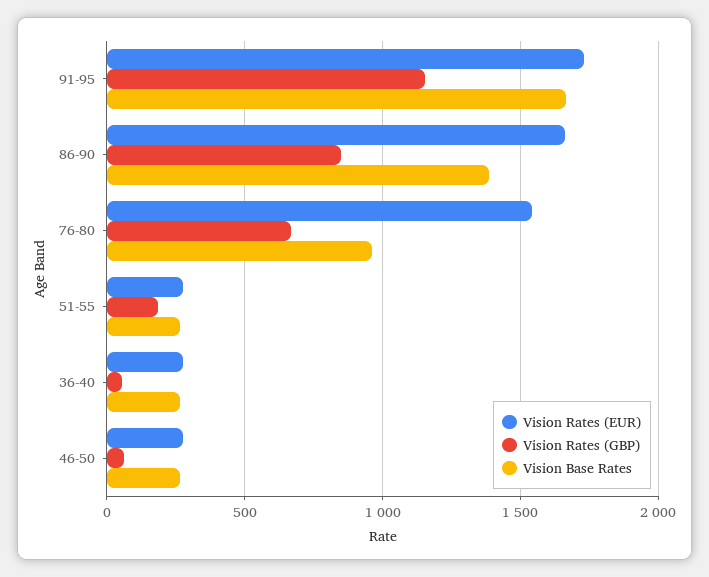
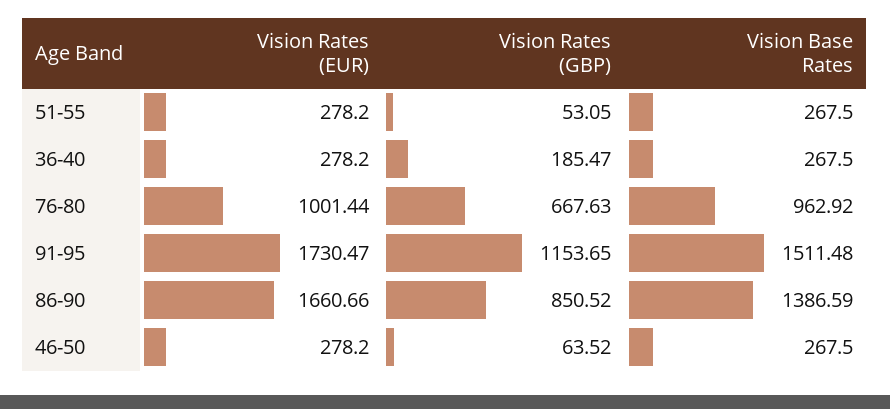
Vision Base Rates, 91-95: 1650 -> 1511.48
Vision Rates (EUR), 76-80: 1550 -> 1001.44
Vision Rates (GBP), 51-55: 200 -> 53.05
Vision Rates (GBP), 36-40: 50 -> 185.47

